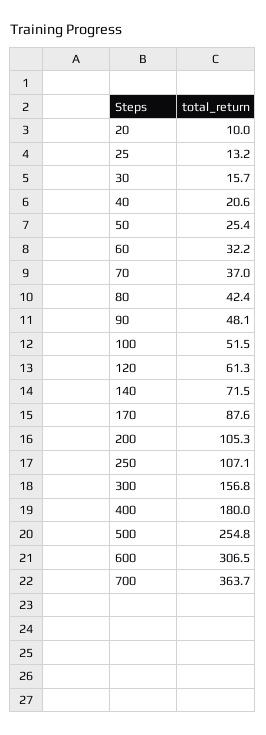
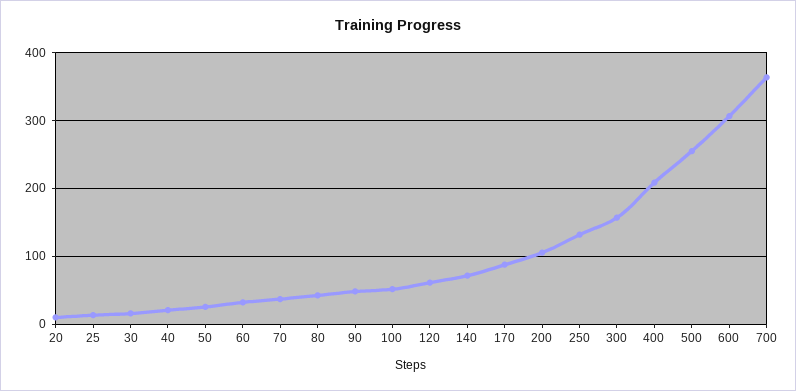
250: 107.1 -> 130
400: 180 -> 210

